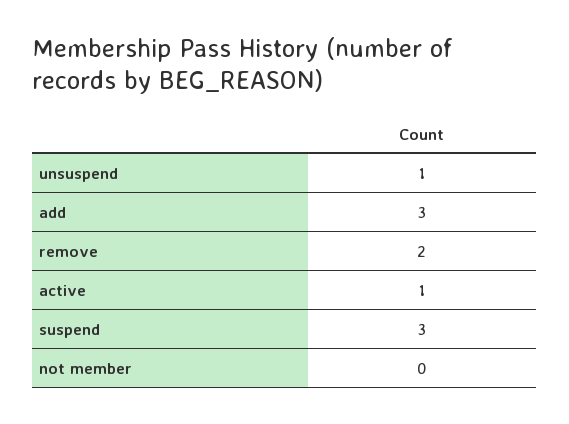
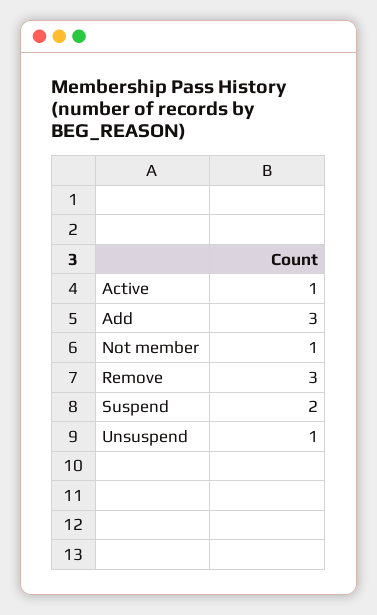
remove: 2 -> 3
suspend: 3 -> 2
not member: 0 -> 1

